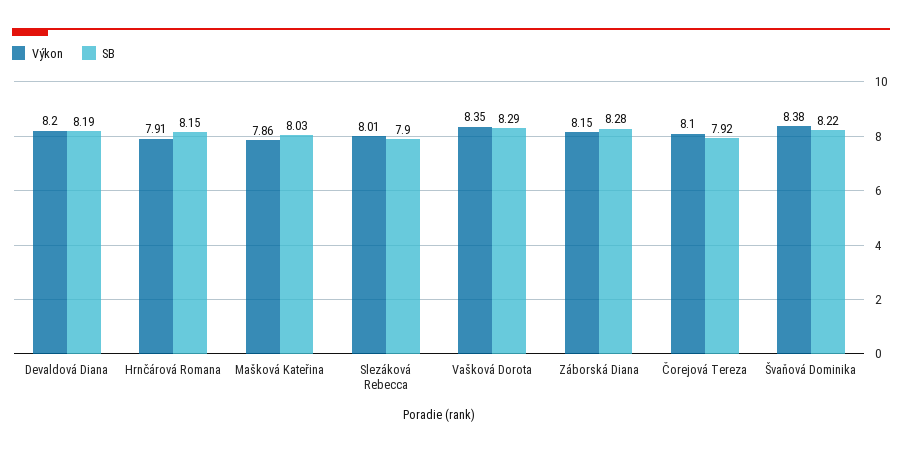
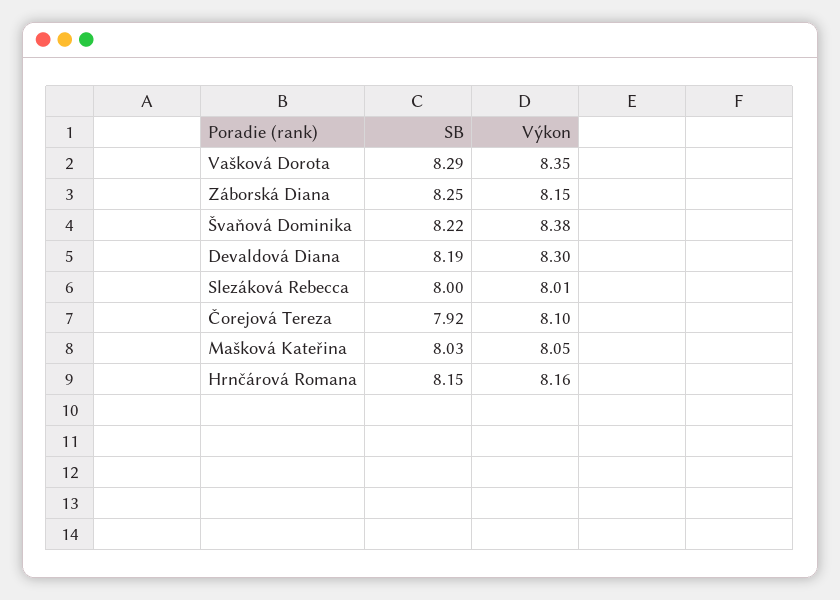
Výkon, Devaldová Diana: 8.2 -> 8.3
Výkon, Hrnčárová Romana: 7.91 -> 8.16
Výkon, Mašková Kateřina: 7.86 -> 8.05
SB, Slezáková Rebecca: 7.9 -> 8
SB, Záborská Diana: 8.28 -> 8.25

